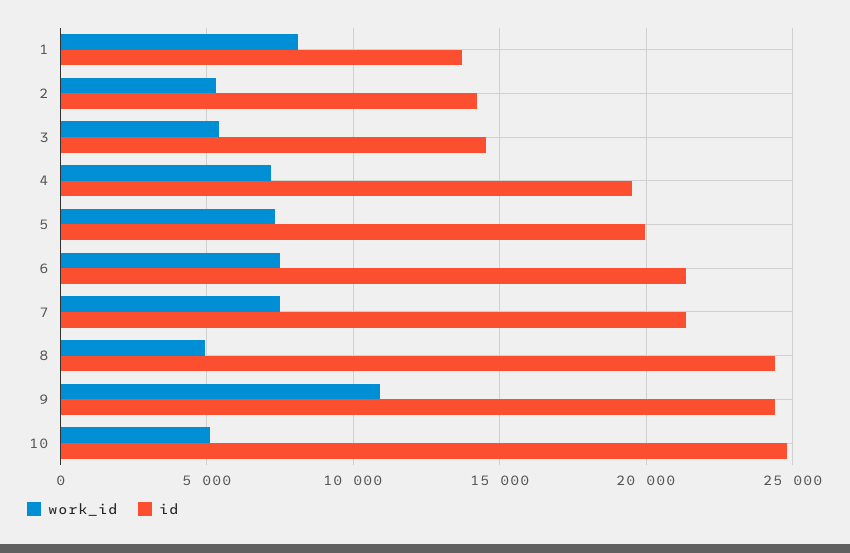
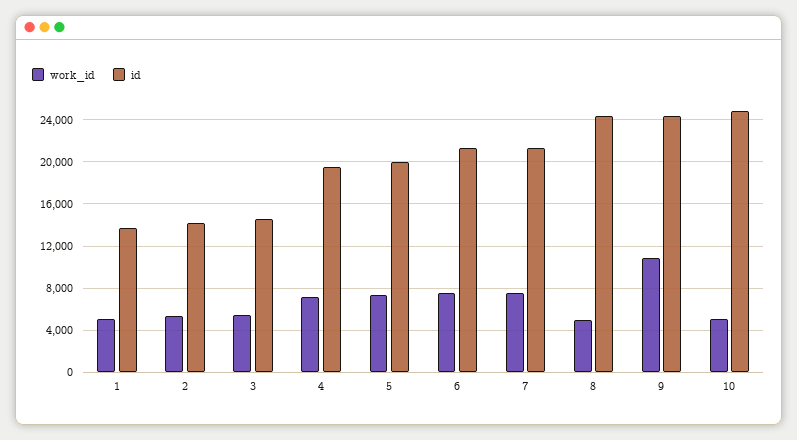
work_id, 1: 8000 -> 5000

